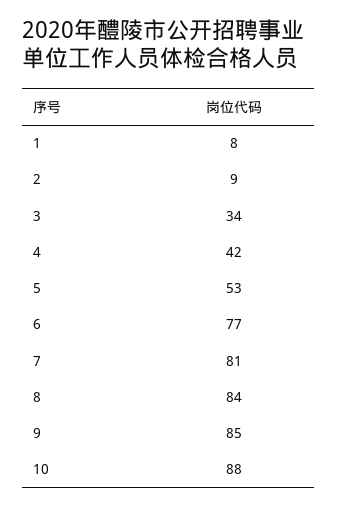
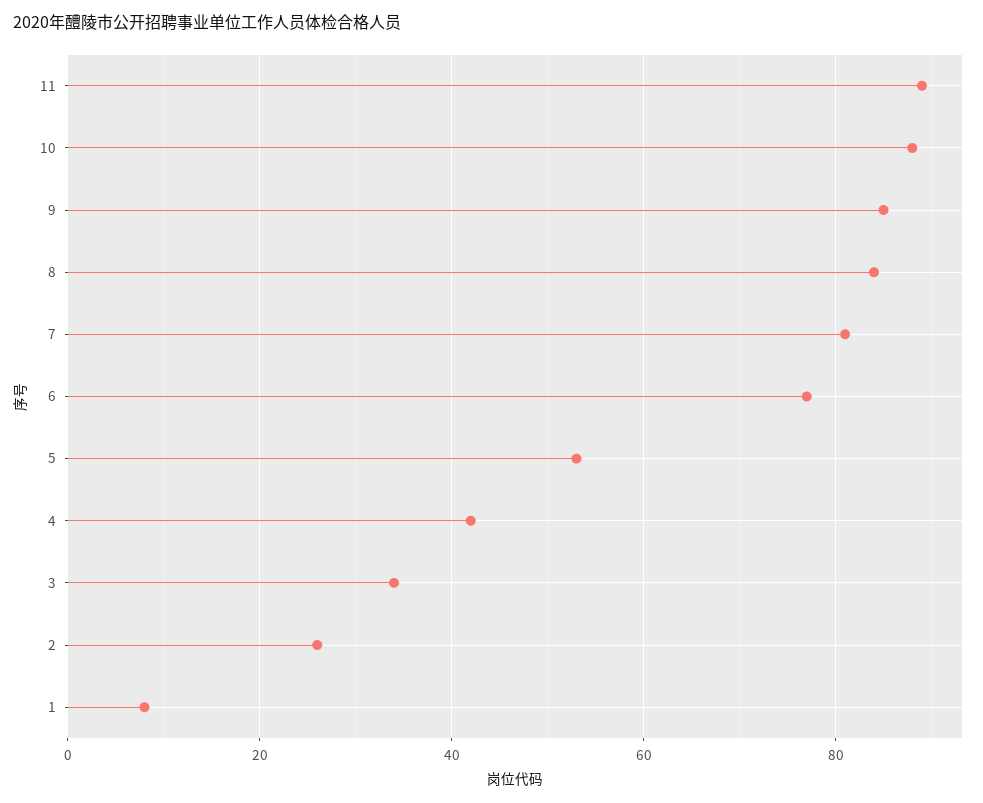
2: 9 -> 25
11: none -> 90

